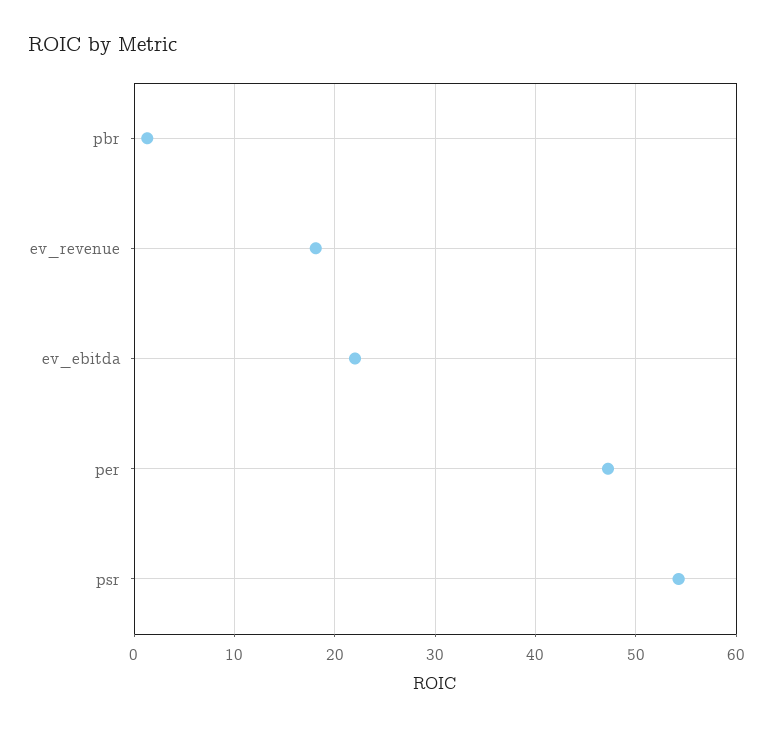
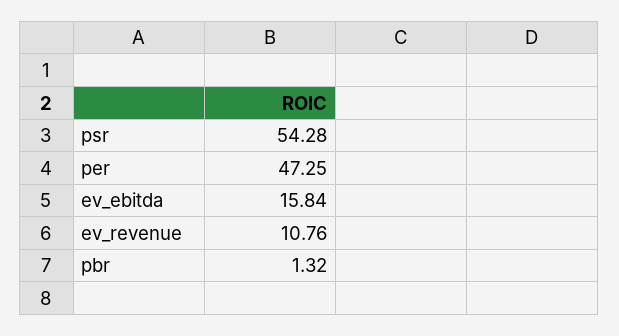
ev_revenue: 18 -> 10.76
ev_ebitda: 22 -> 15.84

